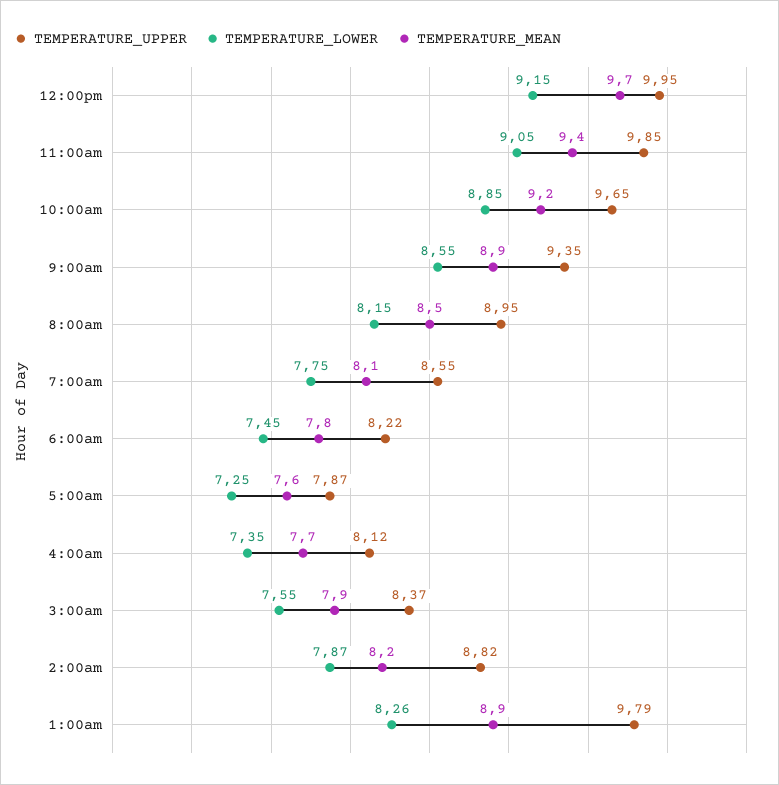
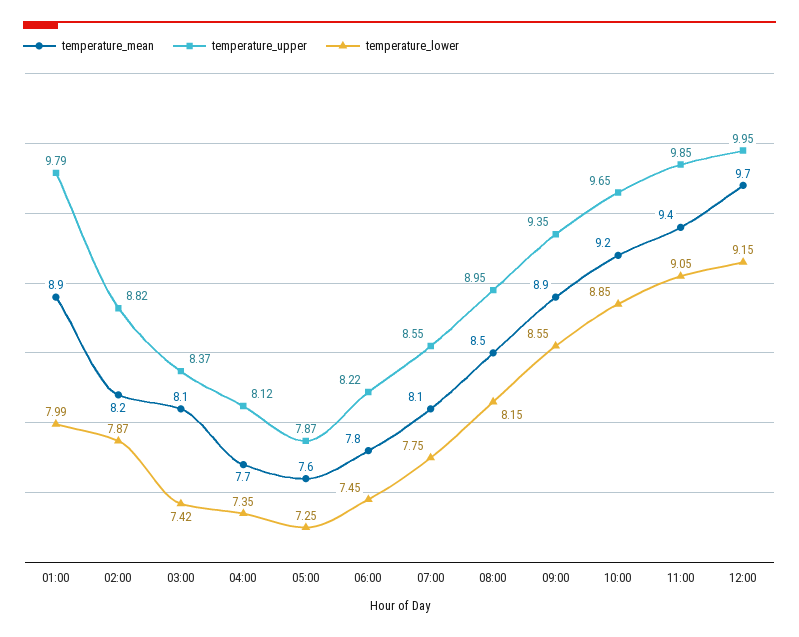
TEMPERATURE_LOWER, 3:00am: 7.55 -> 7.42
TEMPERATURE_MEAN, 3:00am: 7.9 -> 8.1
TEMPERATURE_LOWER, 1:00am: 8.26 -> 7.99

